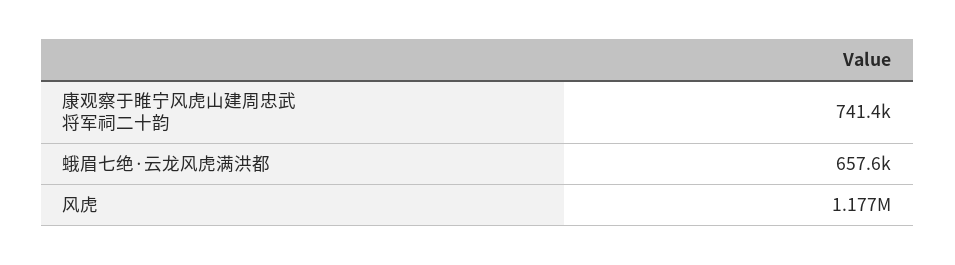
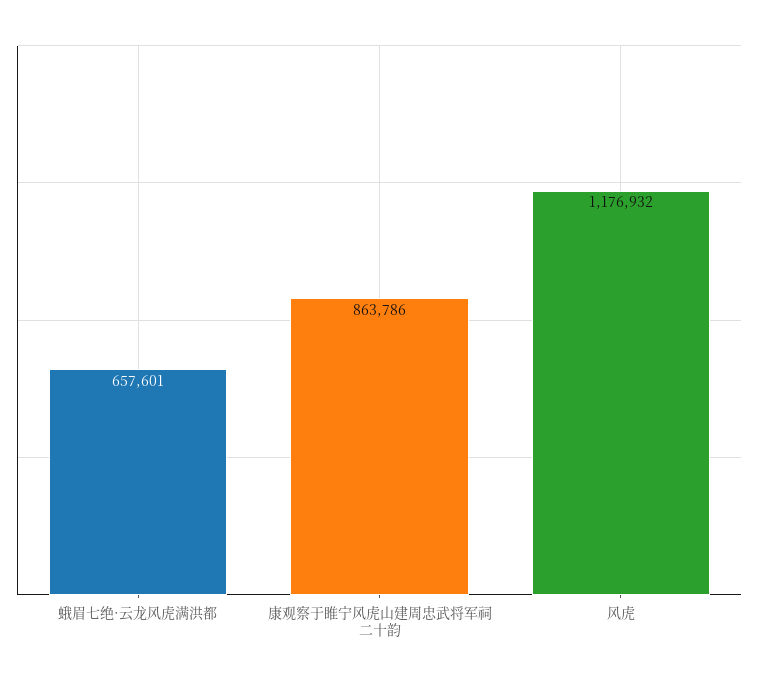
康观察于睢宁风虎山建周忠武将军祠二十韵: 741400 -> 863786

